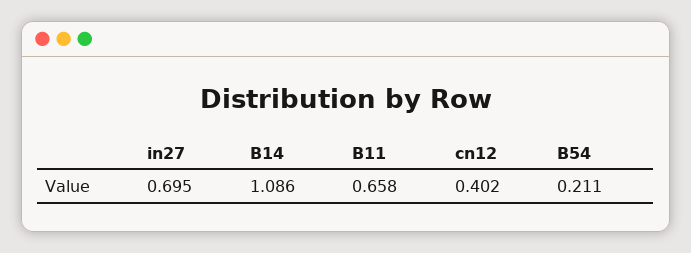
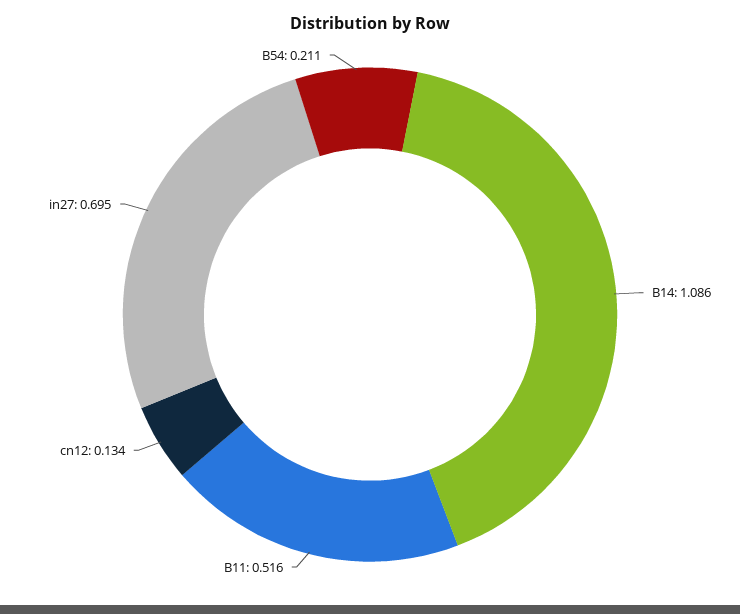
B11: 0.658 -> 0.516
cn12: 0.402 -> 0.134

